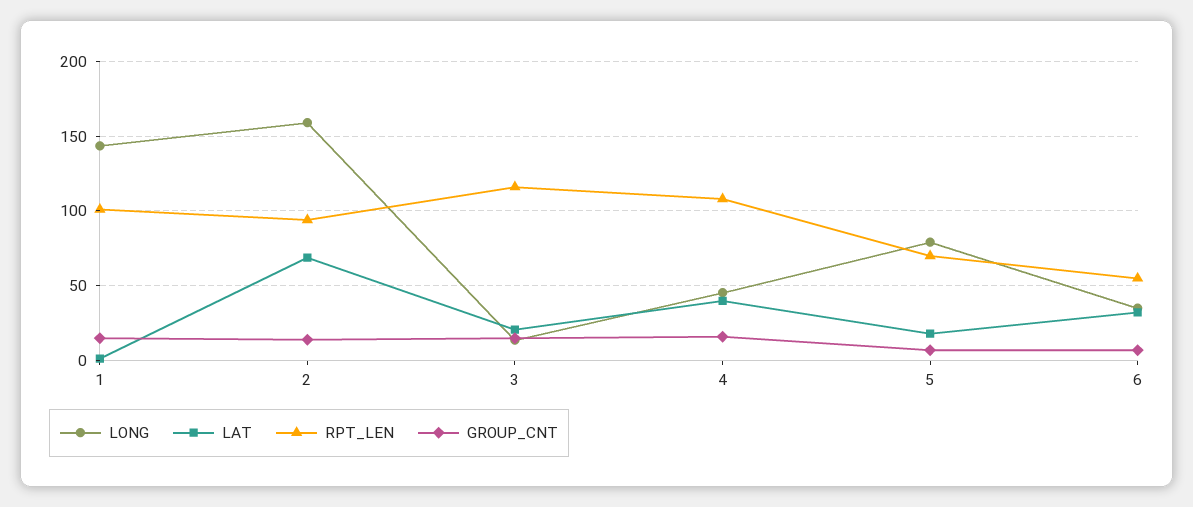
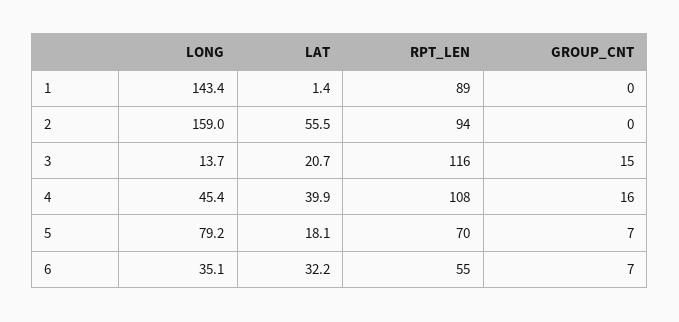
RPT_LEN, 1: 100 -> 89
GROUP_CNT, 1: 15 -> 0
LAT, 2: 70 -> 55.5
GROUP_CNT, 2: 15 -> 0

